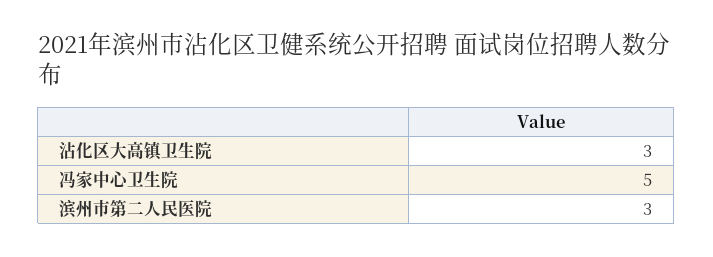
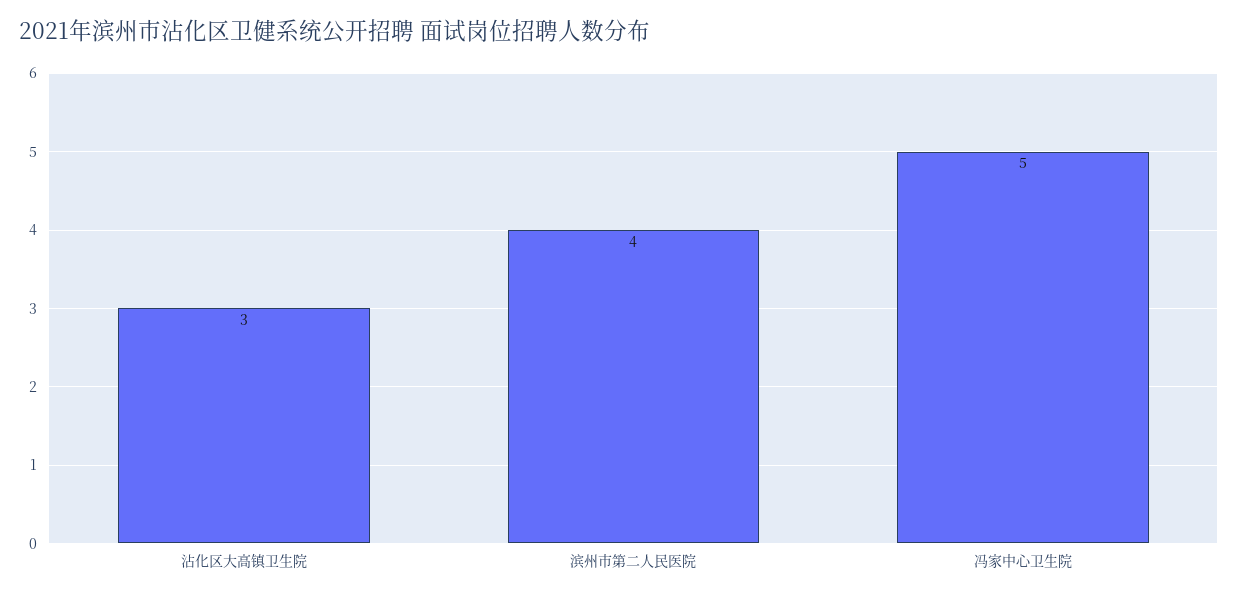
滨州市第二人民医院: 3 -> 4

